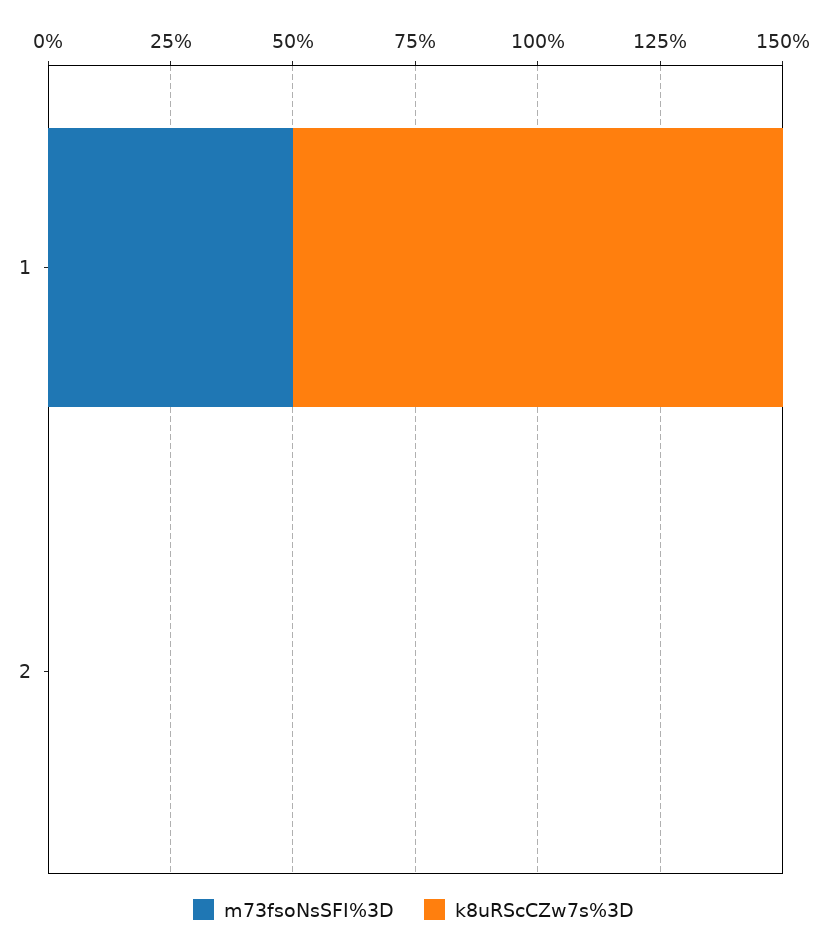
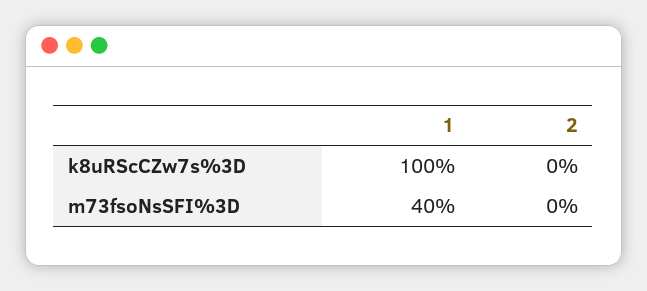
m73fsoNsSFI%3D, 1: 50 -> 40

